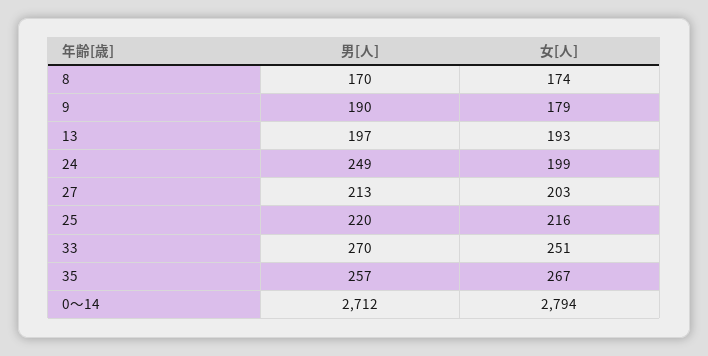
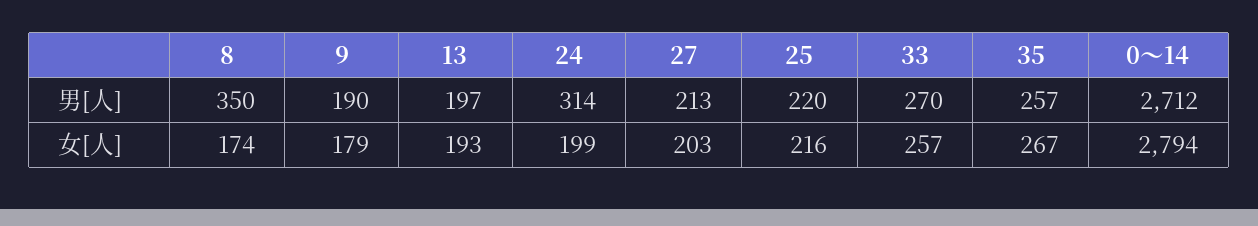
男[人], 8: 170 -> 350
男[人], 24: 249 -> 314
女[人], 33: 251 -> 257

